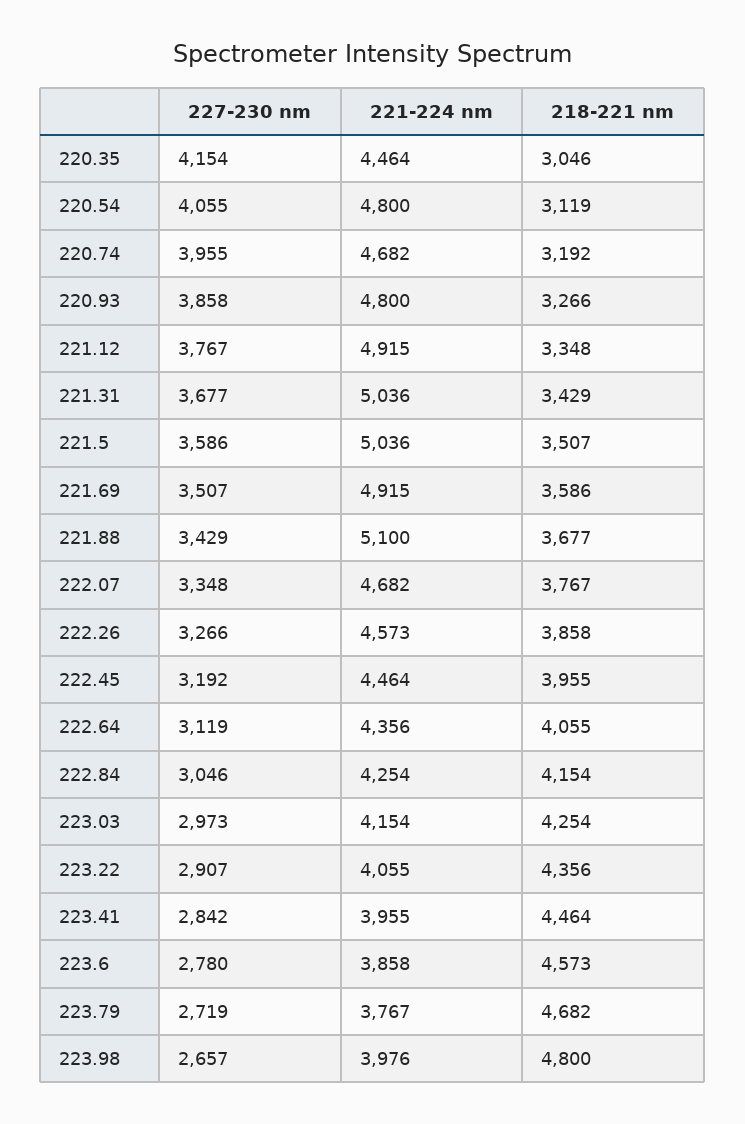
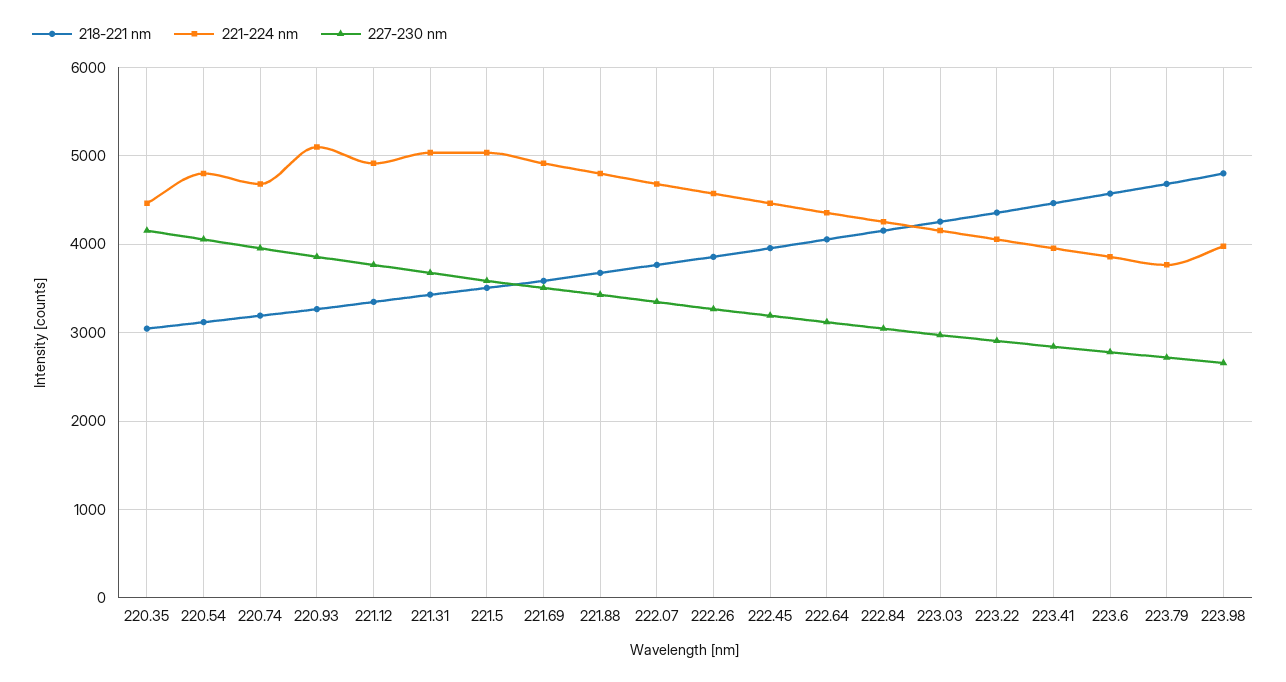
221-224 nm, 220.93: 4800 -> 5100
221-224 nm, 221.88: 5100 -> 4800

